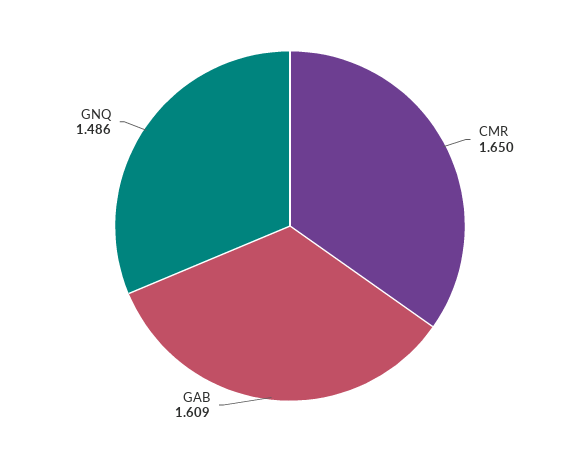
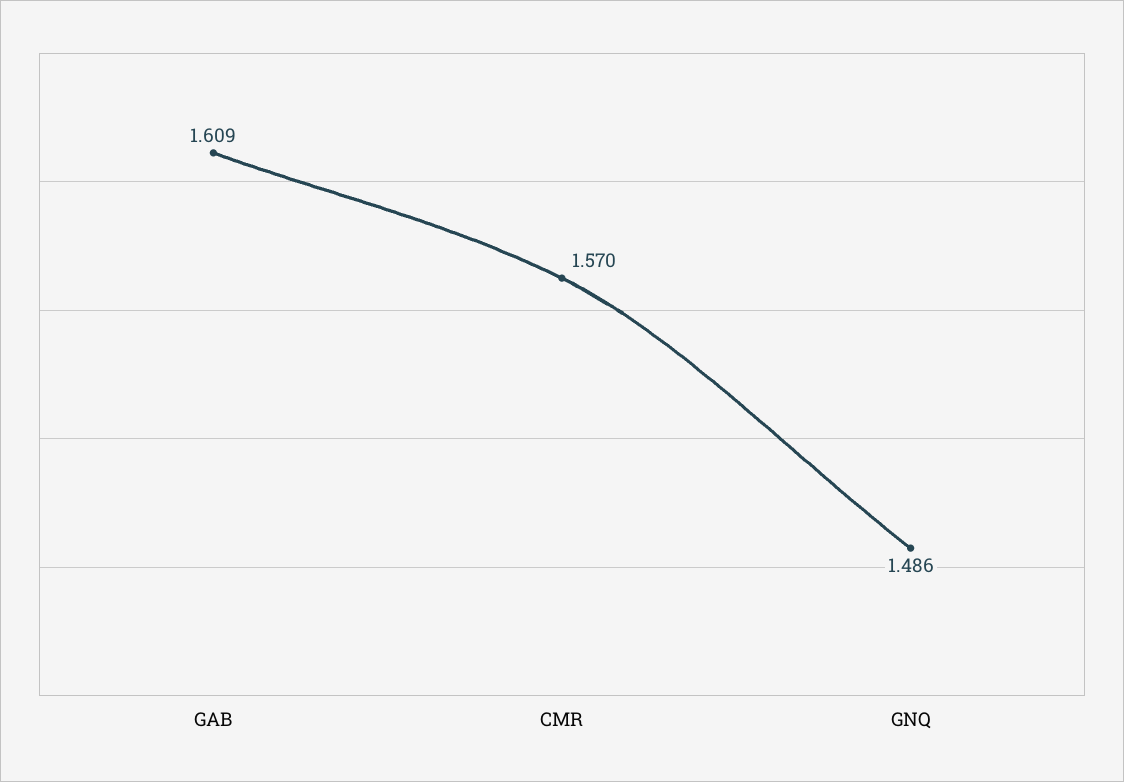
CMR: 1.65 -> 1.57

